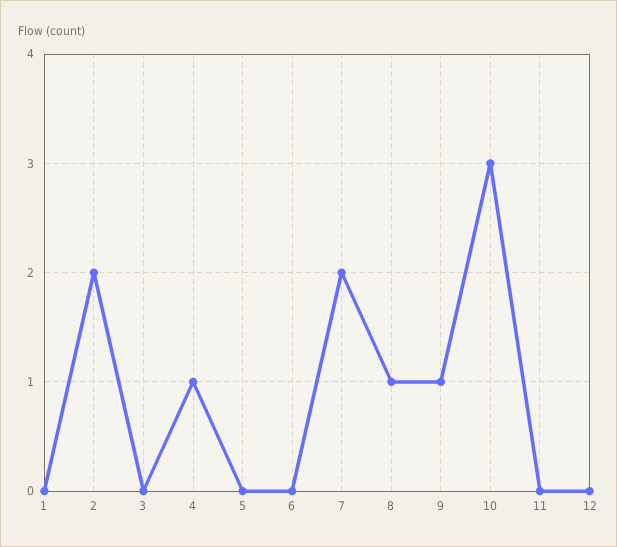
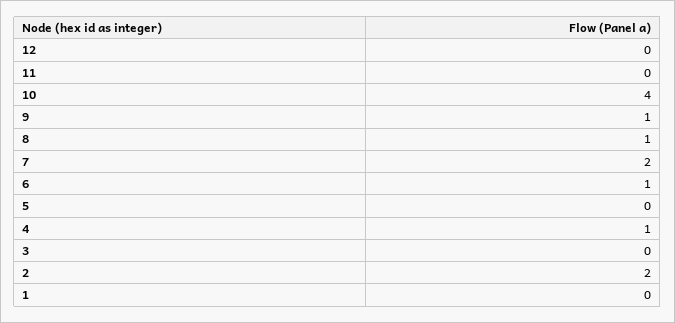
6: 0 -> 1
10: 3 -> 4

